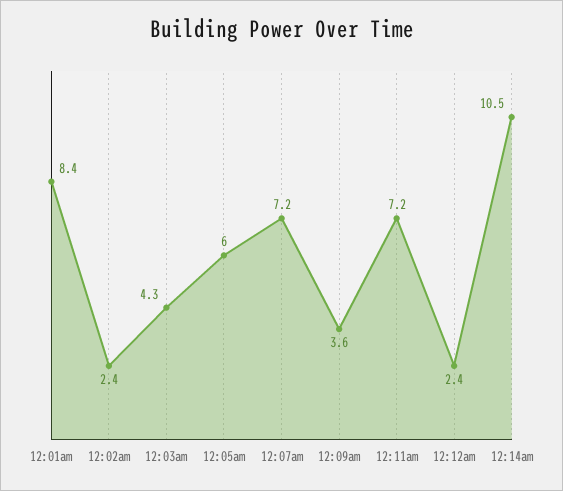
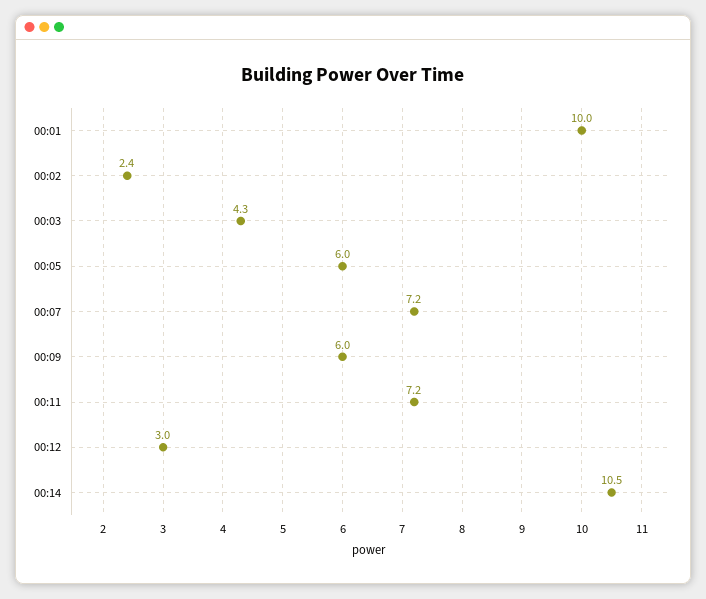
12:01am: 8.4 -> 10
12:09am: 3.6 -> 6
12:12am: 2.4 -> 3

